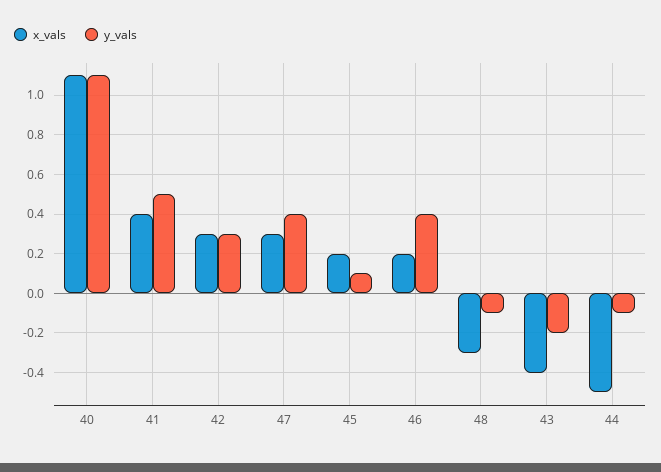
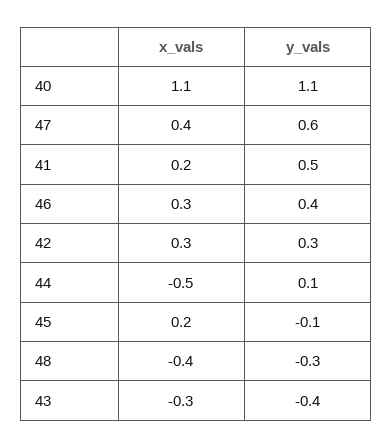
x_vals, 41: 0.4 -> 0.2
x_vals, 47: 0.3 -> 0.4
y_vals, 47: 0.4 -> 0.6
y_vals, 45: 0.1 -> -0.1
x_vals, 46: 0.2 -> 0.3
x_vals, 48: -0.3 -> -0.4
y_vals, 48: -0.1 -> -0.3
x_vals, 43: -0.4 -> -0.3
y_vals, 43: -0.2 -> -0.4
y_vals, 44: -0.1 -> 0.1

